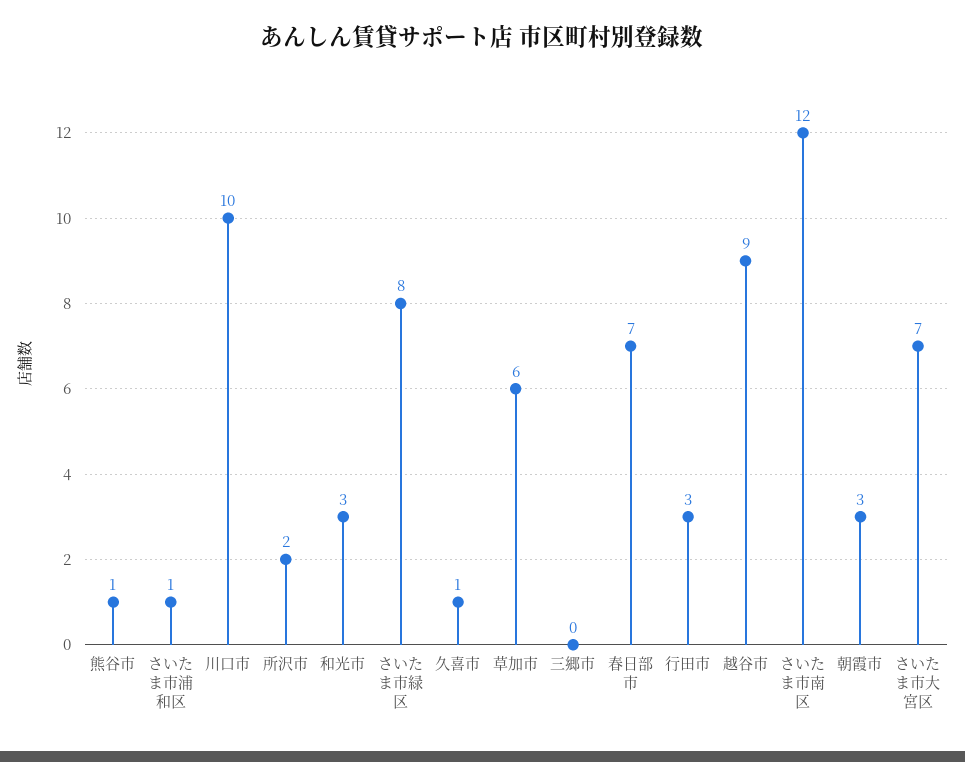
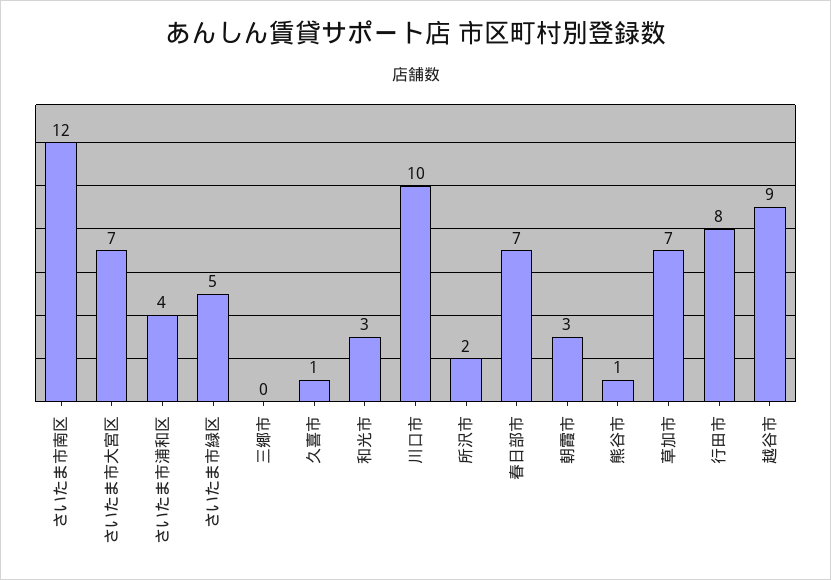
さいたま市浦和区: 1 -> 4
さいたま市緑区: 8 -> 5
草加市: 6 -> 7
行田市: 3 -> 8

